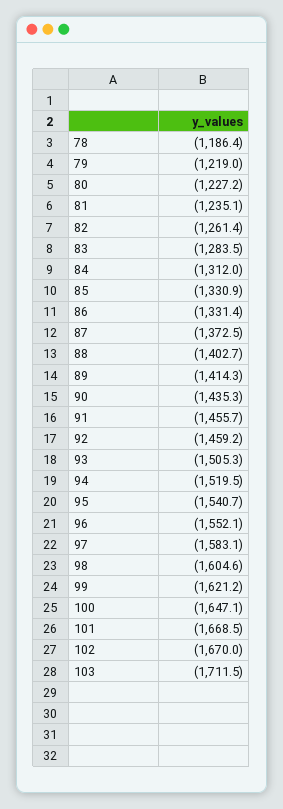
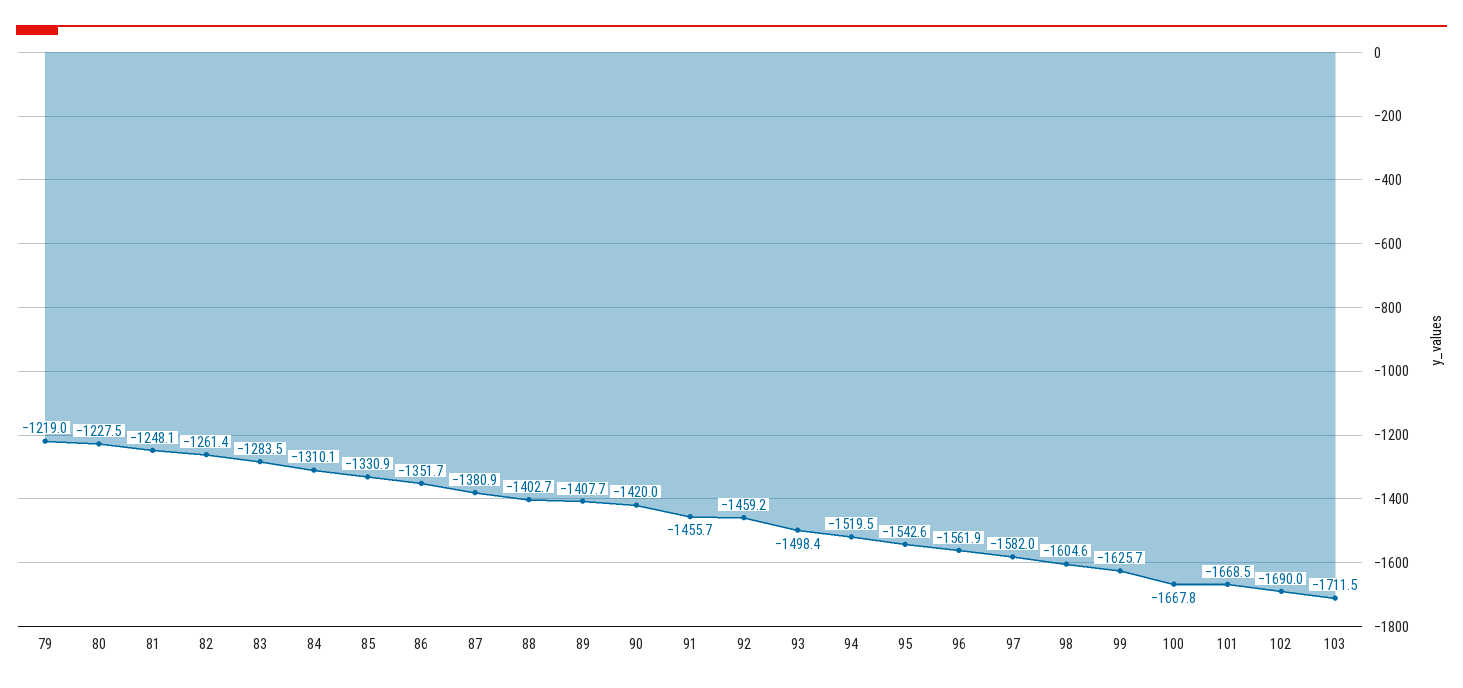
78: -1186.4 -> none
80: -1227.2 -> -1227.5
81: -1235.1 -> -1248.1
84: -1312 -> -1310.1
86: -1331.4 -> -1351.7
87: -1372.5 -> -1380.9
89: -1414.3 -> -1407.7
90: -1435.3 -> -1420
93: -1505.3 -> -1498.4
95: -1540.7 -> -1542.6
96: -1552.1 -> -1561.9
97: -1583.1 -> -1582
99: -1621.2 -> -1625.7
100: -1647.1 -> -1667.8
102: -1670 -> -1690

